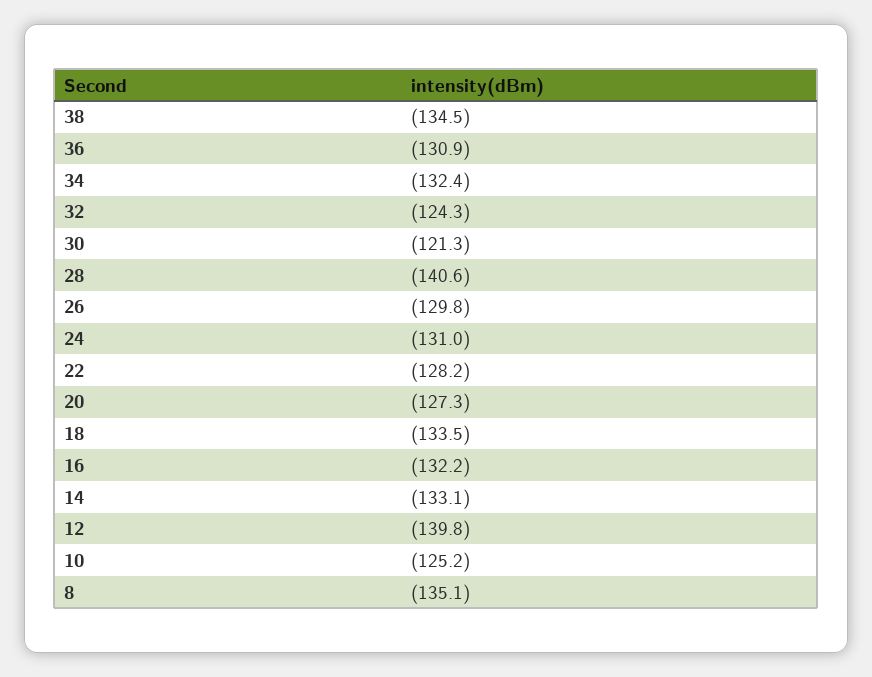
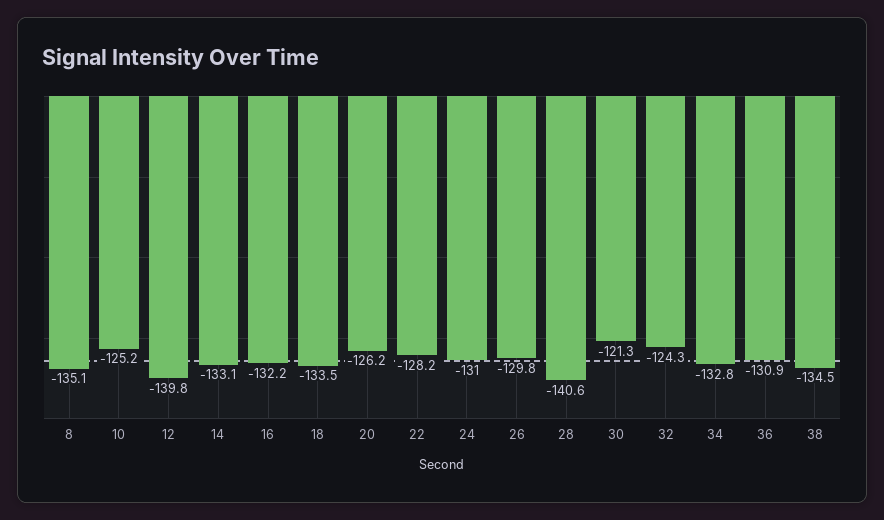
34: -132.4 -> -132.8
20: -127.3 -> -126.2

